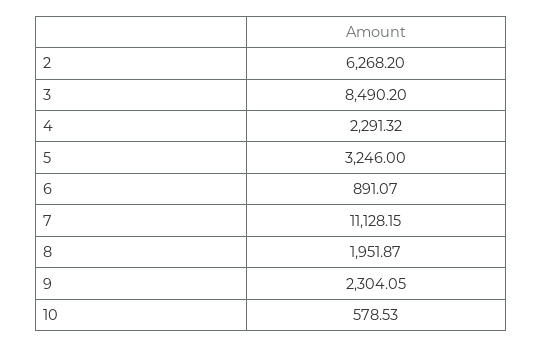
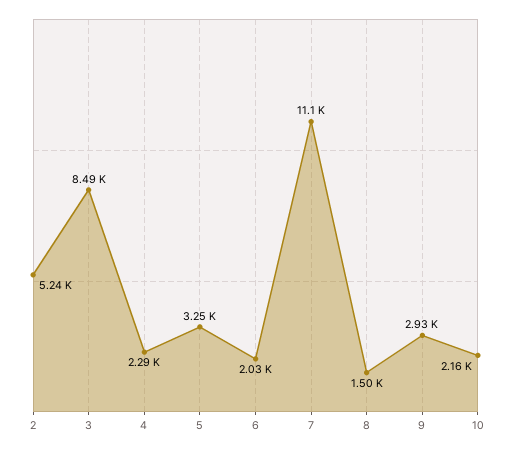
2: 6268.2 -> 5240
6: 891.07 -> 2030
8: 1951.87 -> 1500
9: 2304.05 -> 2930
10: 578.53 -> 2160

